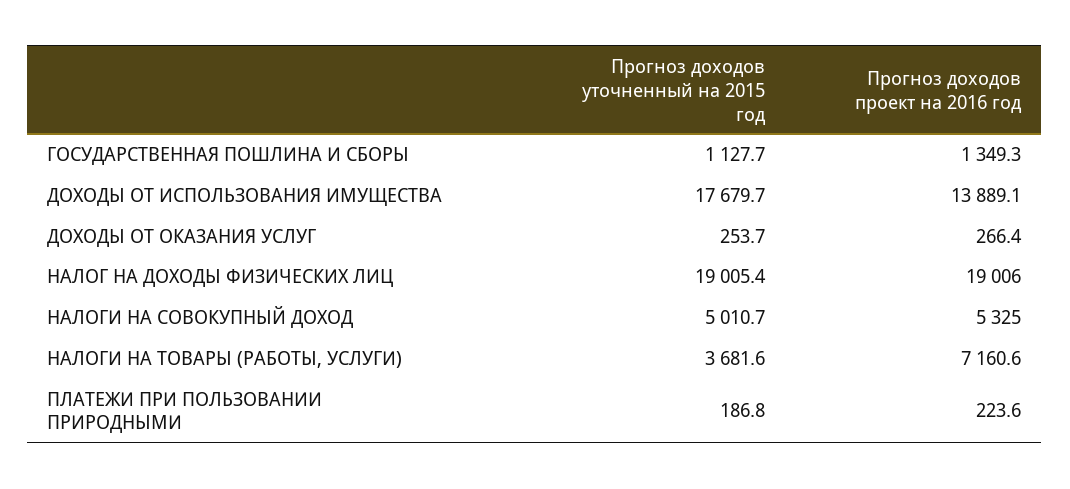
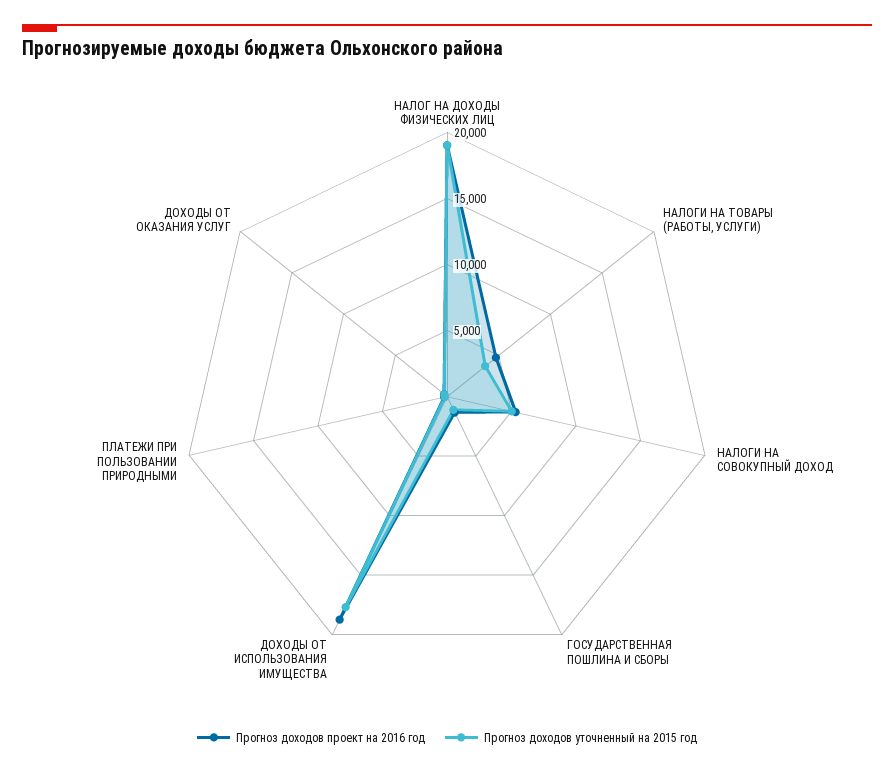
Прогноз доходов проект на 2016 год, ДОХОДЫ ОТ ИСПОЛЬЗОВАНИЯ ИМУЩЕСТВА: 13889.1 -> 19000
Прогноз доходов проект на 2016 год, НАЛОГИ НА ТОВАРЫ (РАБОТЫ, УСЛУГИ): 7160.6 -> 5000

